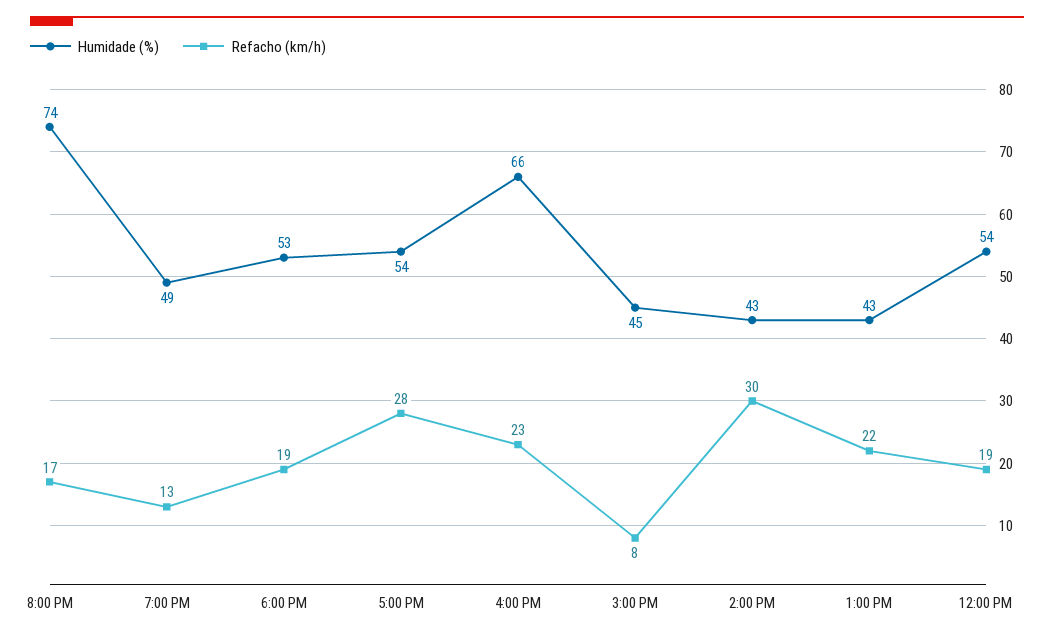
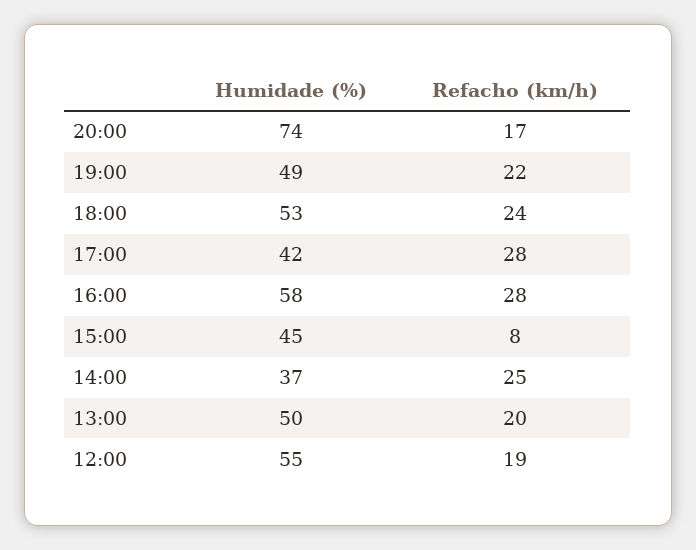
Refacho (km/h), 7:00 PM: 13 -> 22
Refacho (km/h), 6:00 PM: 19 -> 24
Humidade (%), 5:00 PM: 54 -> 42
Humidade (%), 4:00 PM: 66 -> 58
Refacho (km/h), 4:00 PM: 23 -> 28
Humidade (%), 2:00 PM: 43 -> 37
Refacho (km/h), 2:00 PM: 30 -> 25
Humidade (%), 1:00 PM: 43 -> 50
Refacho (km/h), 1:00 PM: 22 -> 20
Humidade (%), 12:00 PM: 54 -> 55

